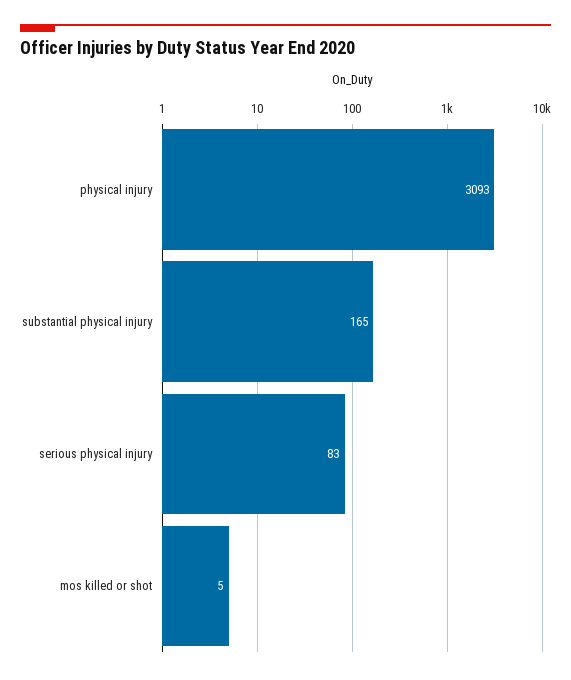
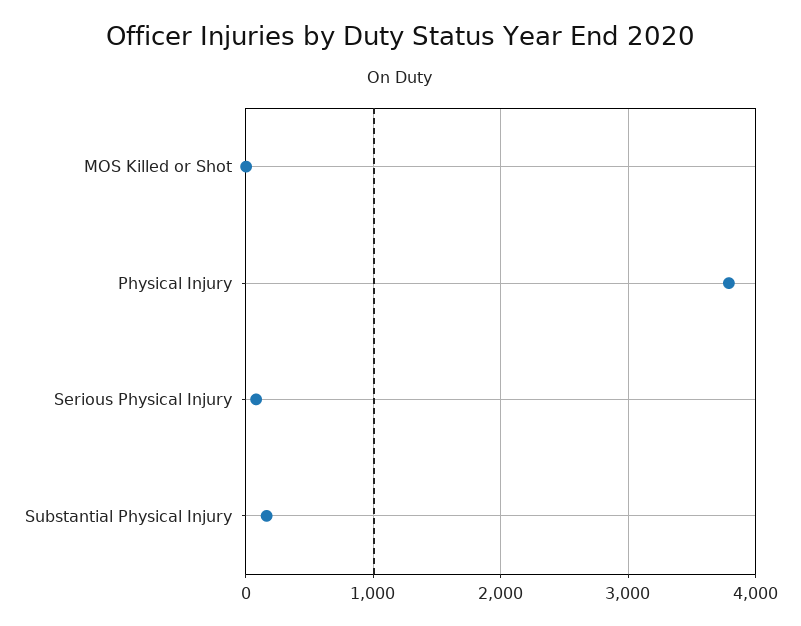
physical injury: 3093 -> 3800

